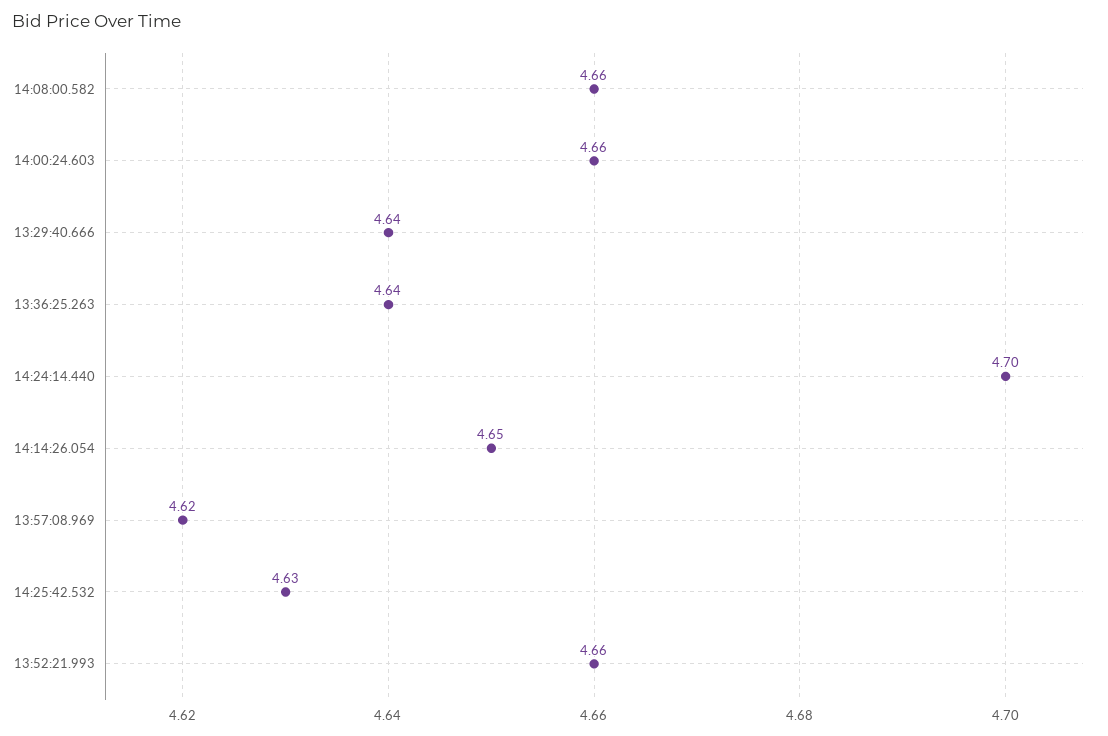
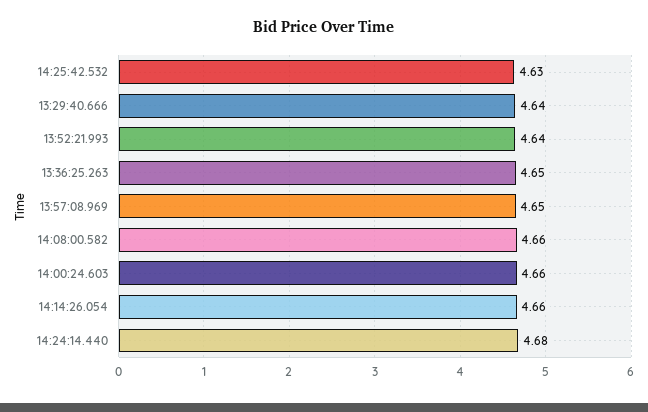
13:36:25.263: 4.64 -> 4.65
14:24:14.440: 4.7 -> 4.68
14:14:26.054: 4.65 -> 4.66
13:57:08.969: 4.62 -> 4.65
13:52:21.993: 4.66 -> 4.64

